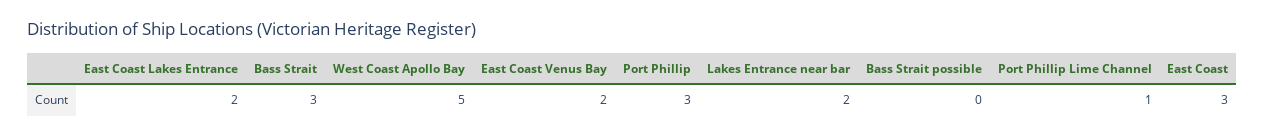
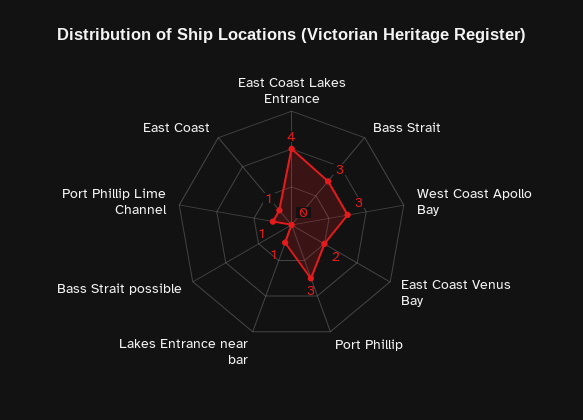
East Coast Lakes Entrance: 2 -> 4
West Coast Apollo Bay: 5 -> 3
Lakes Entrance near bar: 2 -> 1
East Coast: 3 -> 1

